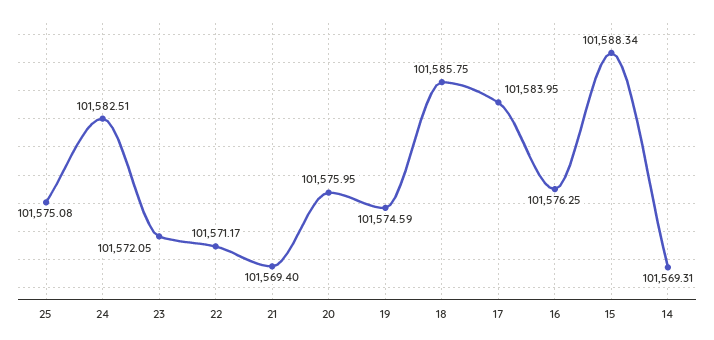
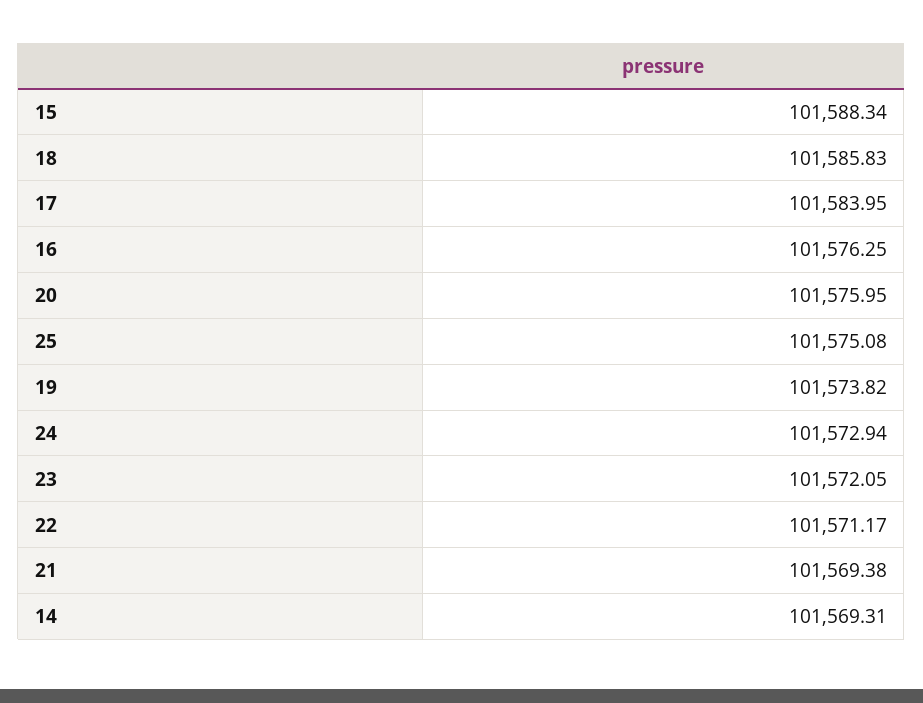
24: 101582.51 -> 101572.94
21: 101569.4 -> 101569.38
19: 101574.59 -> 101573.82
18: 101585.75 -> 101585.83

